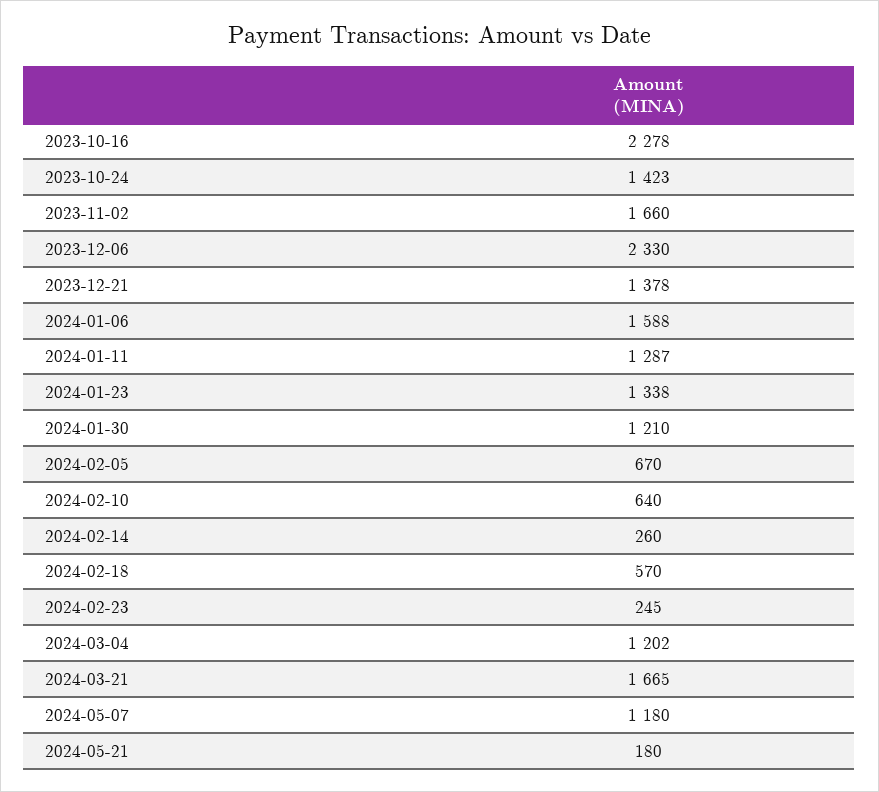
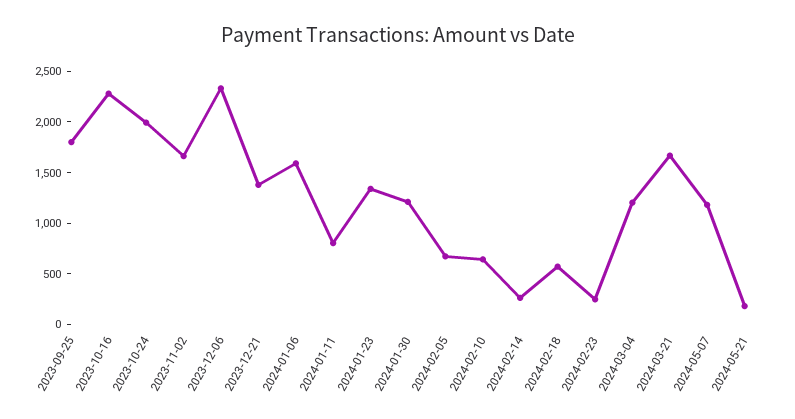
2023-10-24: 1423 -> 2000
2024-01-11: 1287 -> 800
2023-09-25: none -> 1800

